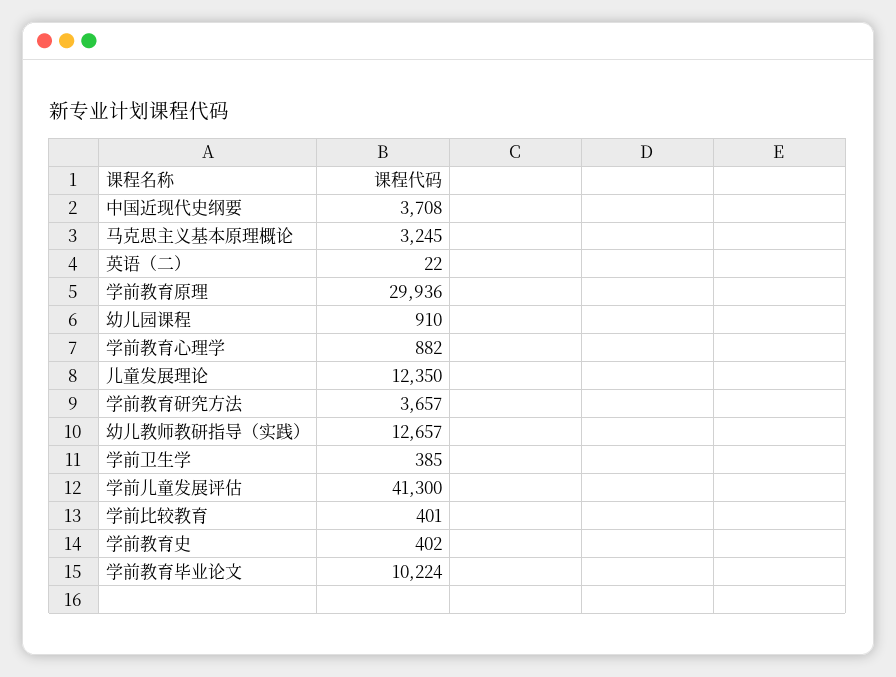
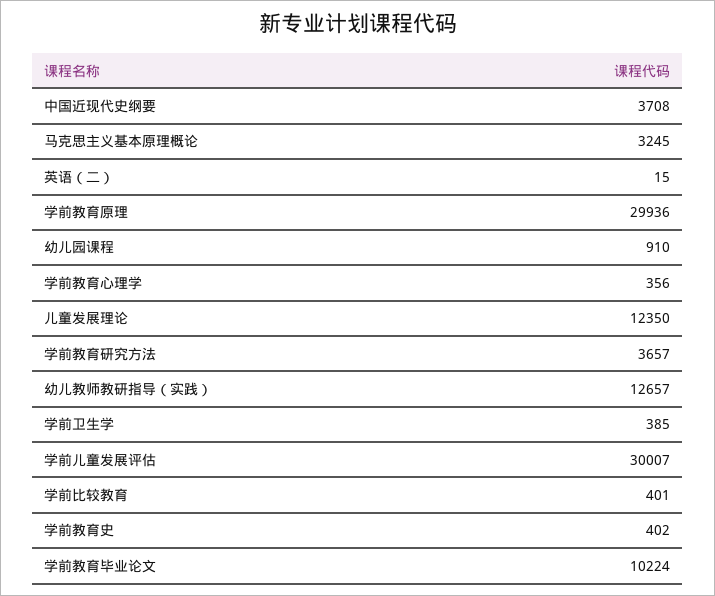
英语（二）: 22 -> 15
学前教育心理学: 882 -> 356
学前儿童发展评估: 41300 -> 30007

